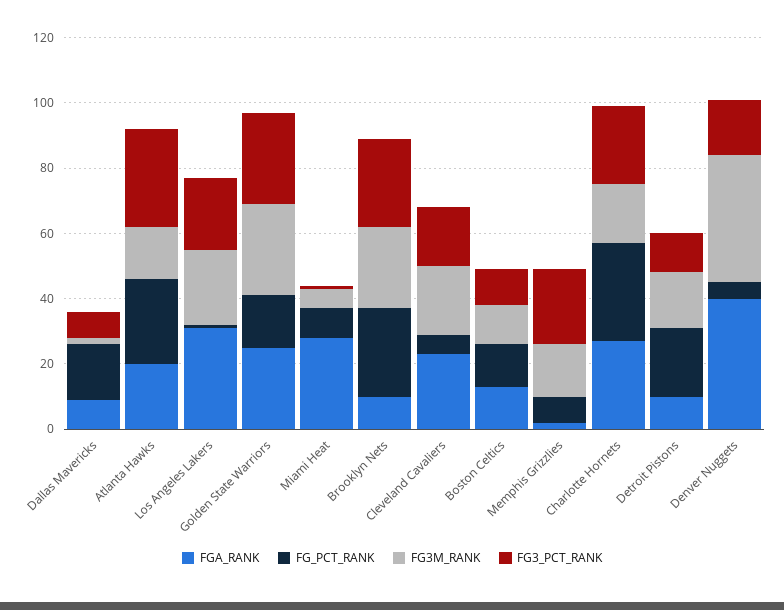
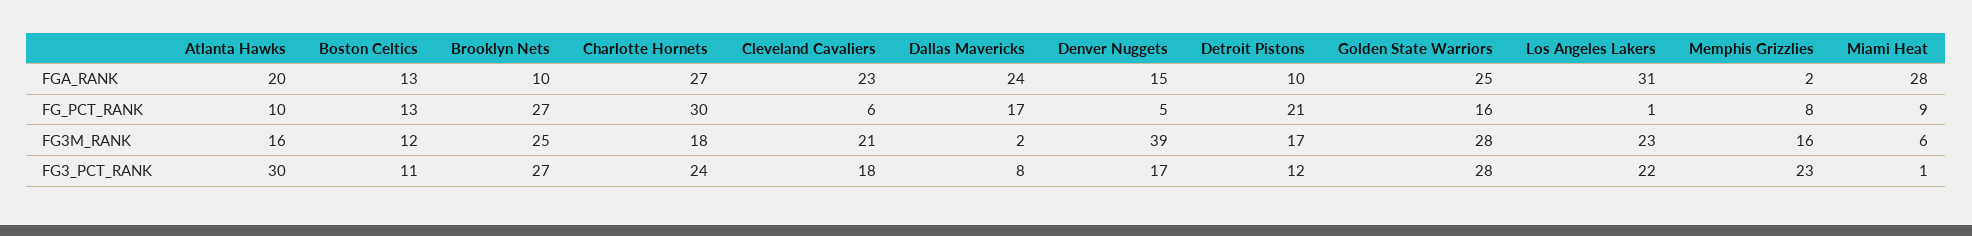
FGA_RANK, Dallas Mavericks: 10 -> 24
FG_PCT_RANK, Atlanta Hawks: 25 -> 10
FGA_RANK, Denver Nuggets: 40 -> 15

